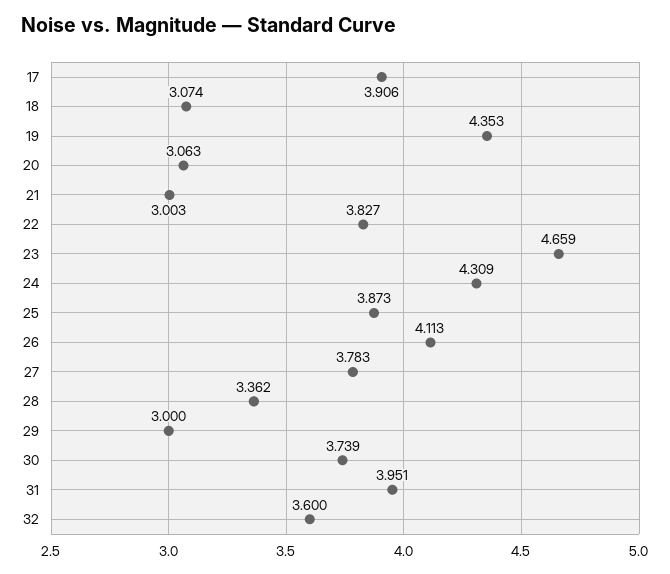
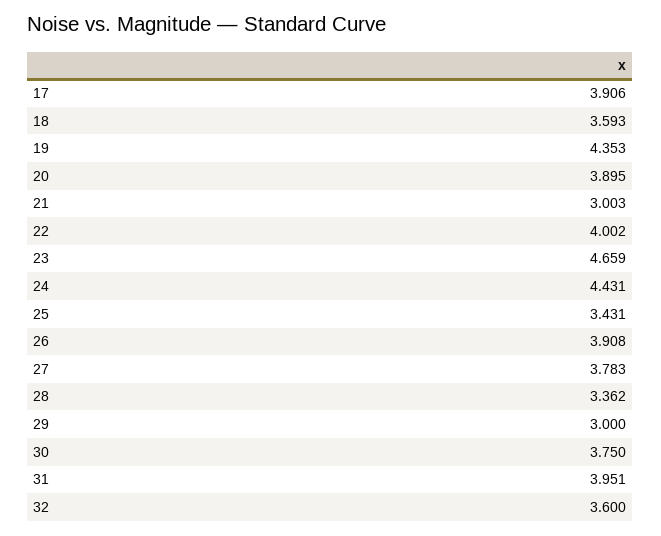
18: 3.074 -> 3.593
20: 3.063 -> 3.895
22: 3.827 -> 4.002
24: 4.309 -> 4.431
25: 3.873 -> 3.431
26: 4.113 -> 3.908
30: 3.739 -> 3.75

